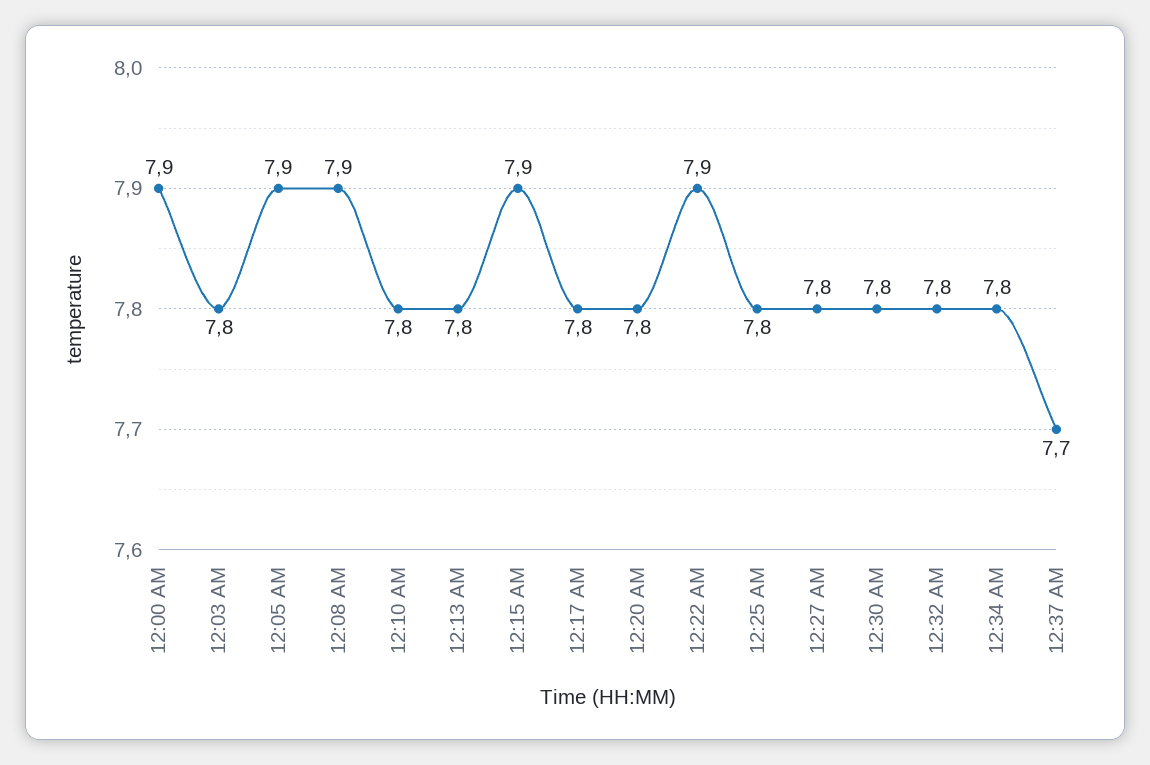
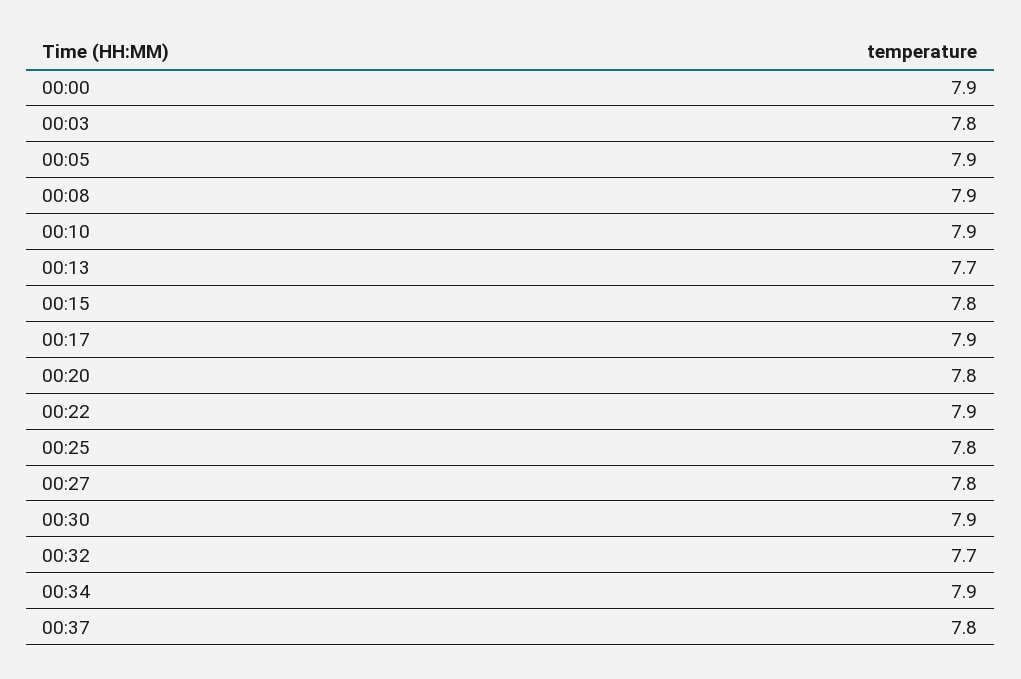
12:10 AM: 7.8 -> 7.9
12:13 AM: 7.8 -> 7.7
12:15 AM: 7.9 -> 7.8
12:17 AM: 7.8 -> 7.9
12:30 AM: 7.8 -> 7.9
12:32 AM: 7.8 -> 7.7
12:34 AM: 7.8 -> 7.9
12:37 AM: 7.7 -> 7.8

